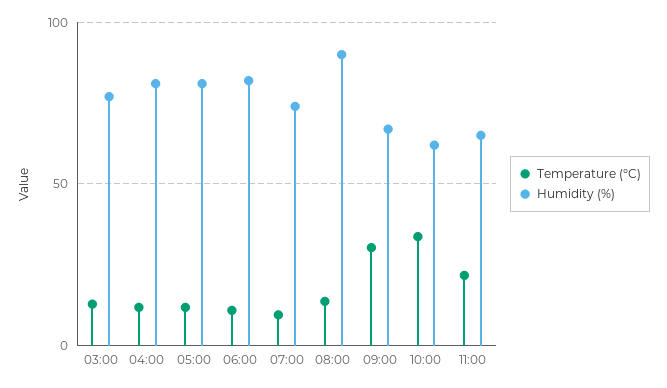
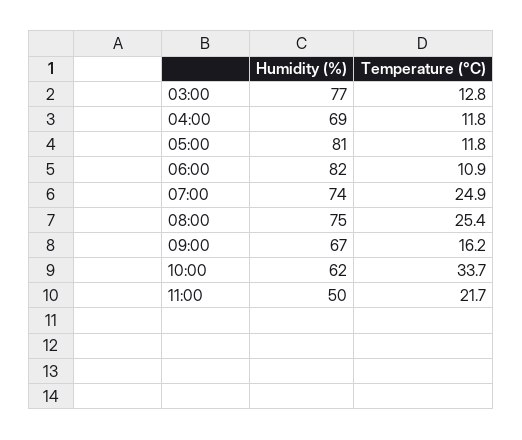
Humidity (%), 04:00: 80 -> 69
Temperature (°C), 07:00: 10 -> 24.9
Temperature (°C), 08:00: 15 -> 25.4
Humidity (%), 08:00: 90 -> 75
Temperature (°C), 09:00: 30 -> 16.2
Humidity (%), 11:00: 65 -> 50

